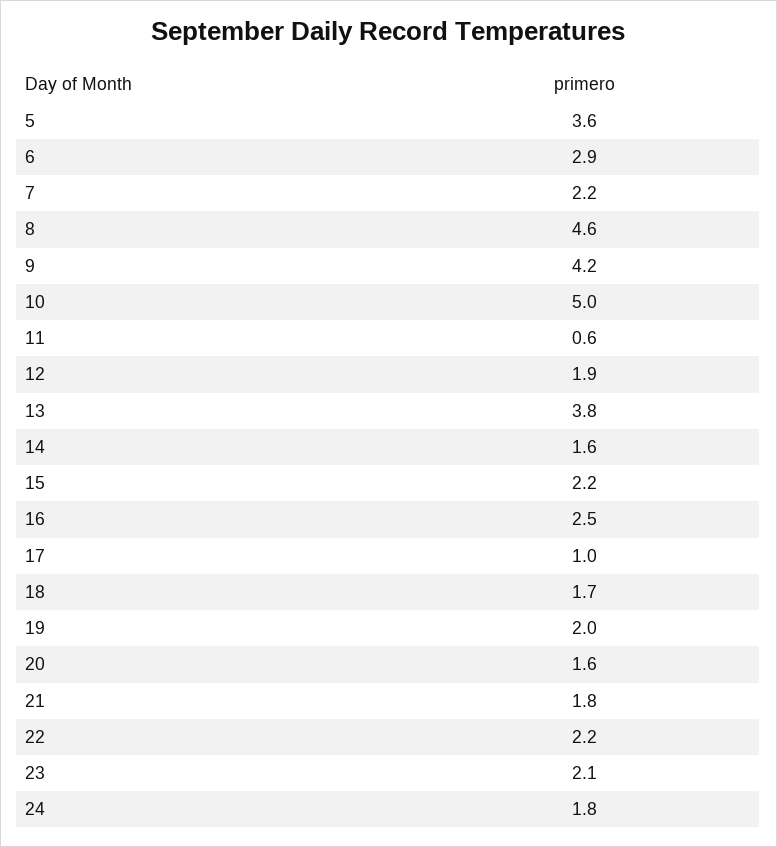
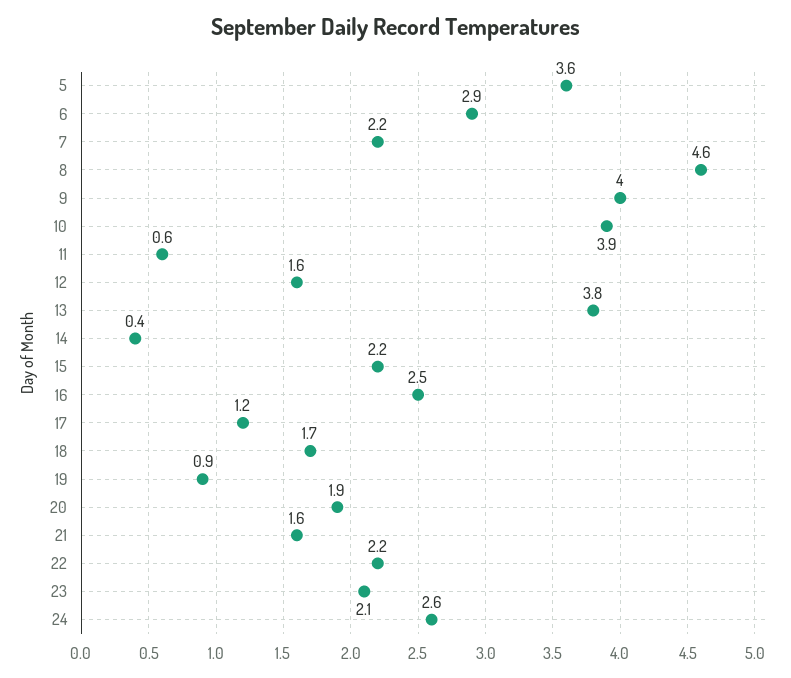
9: 4.2 -> 4
10: 5 -> 3.9
12: 1.9 -> 1.6
14: 1.6 -> 0.4
17: 1 -> 1.2
19: 2 -> 0.9
20: 1.6 -> 1.9
21: 1.8 -> 1.6
24: 1.8 -> 2.6

